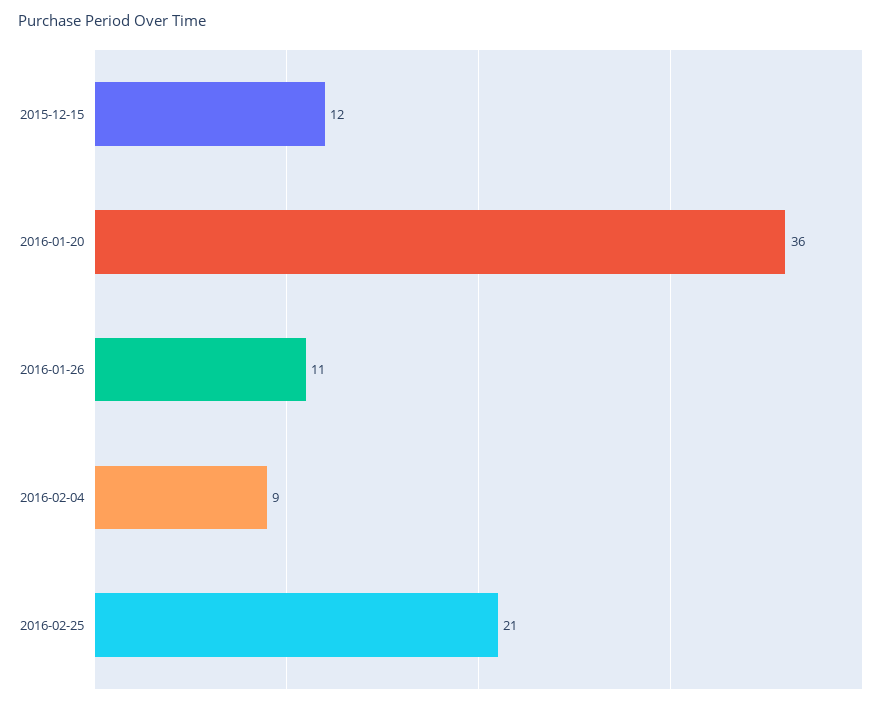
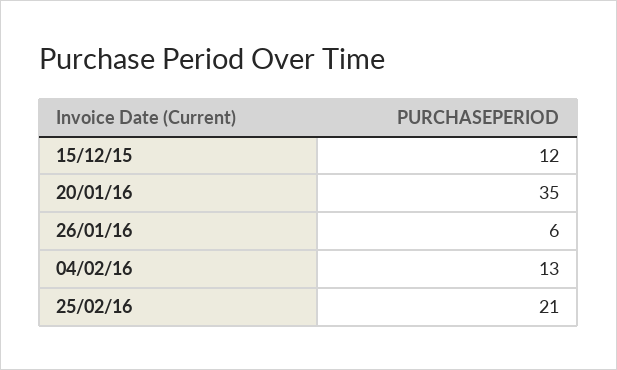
2016-01-20: 36 -> 35
2016-01-26: 11 -> 6
2016-02-04: 9 -> 13

